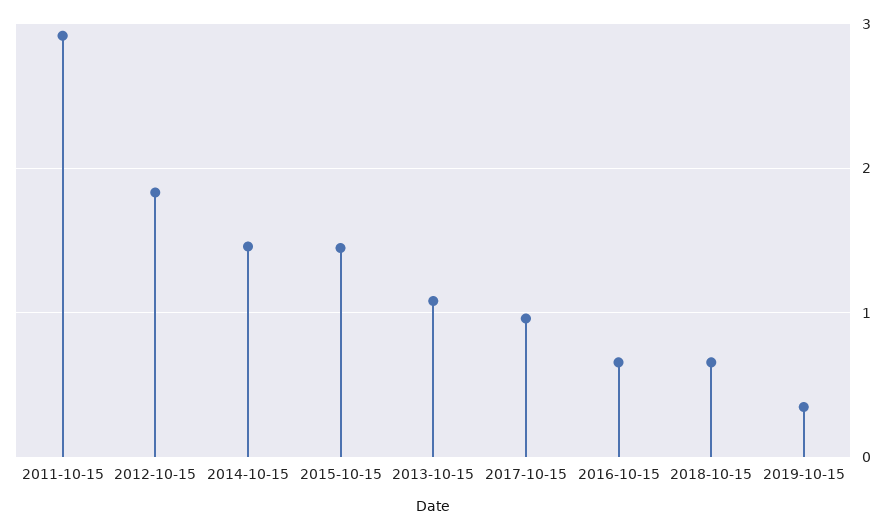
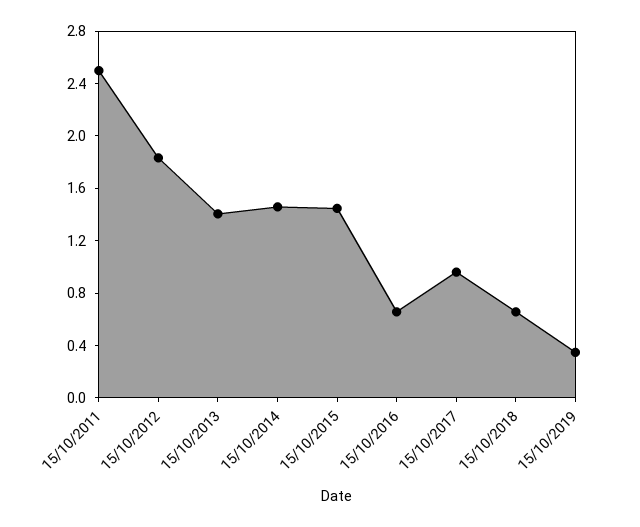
2011-10-15: 2.9 -> 2.5
2013-10-15: 1.1 -> 1.4

